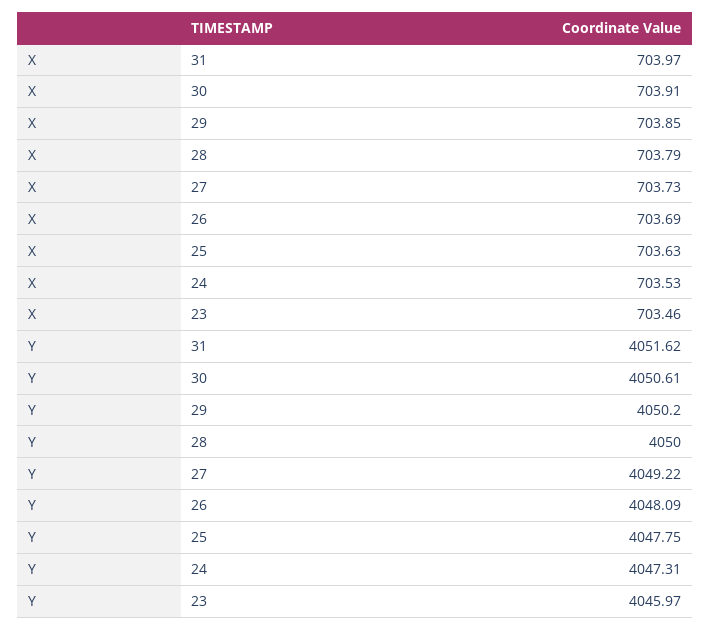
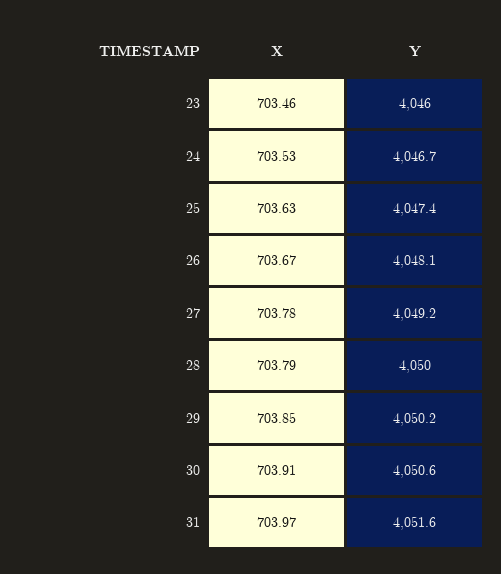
X, 27: 703.73 -> 703.78
X, 26: 703.69 -> 703.67
Y, 25: 4047.75 -> 4047.4
Y, 24: 4047.31 -> 4046.7

